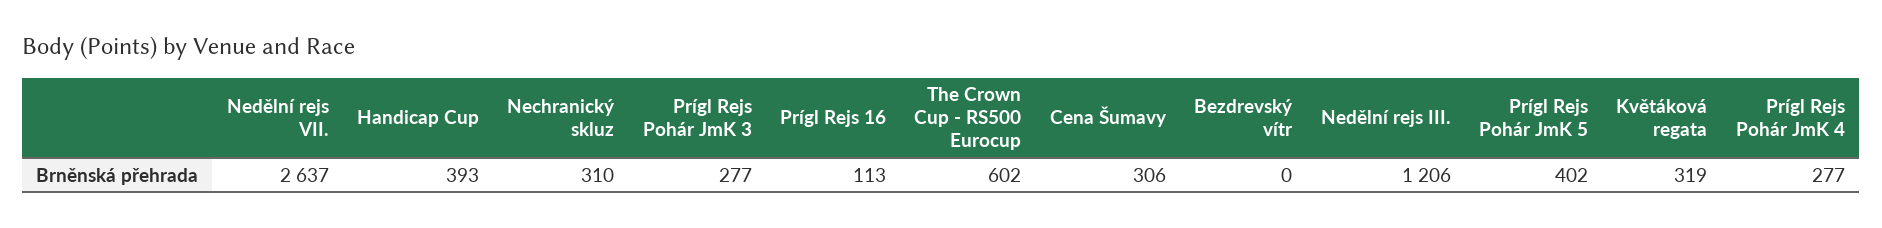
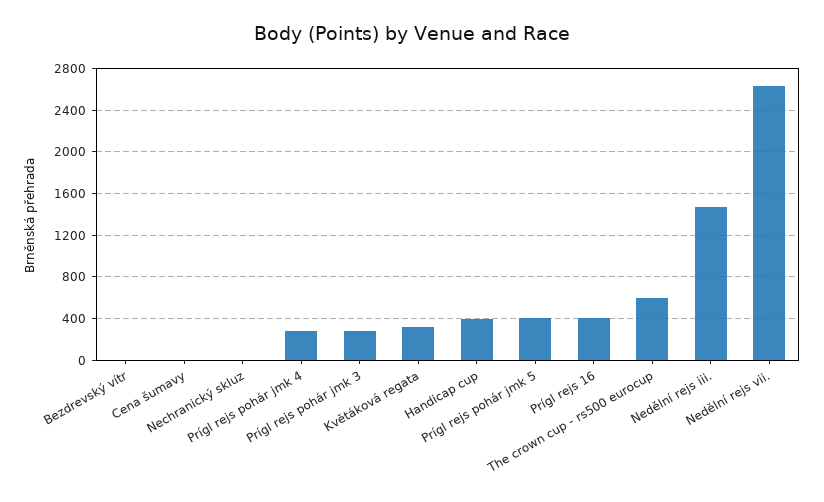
Nechranický skluz: 310 -> 0
Prígl Rejs 16: 113 -> 400
Cena Šumavy: 306 -> 0
Nedělní rejs III.: 1206 -> 1500

